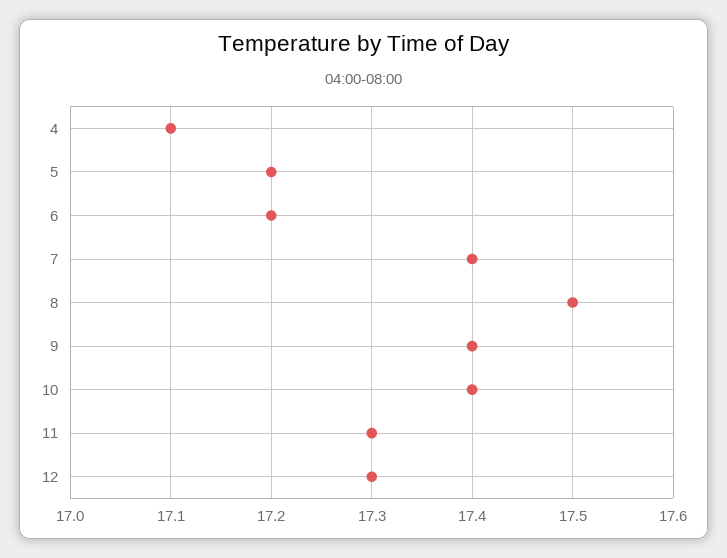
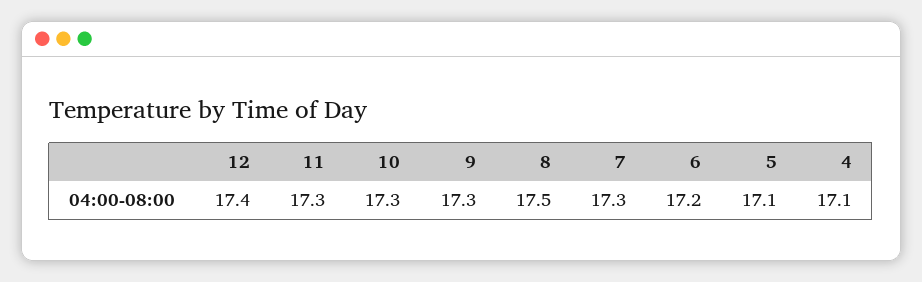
5: 17.2 -> 17.1
7: 17.4 -> 17.3
9: 17.4 -> 17.3
10: 17.4 -> 17.3
12: 17.3 -> 17.4

